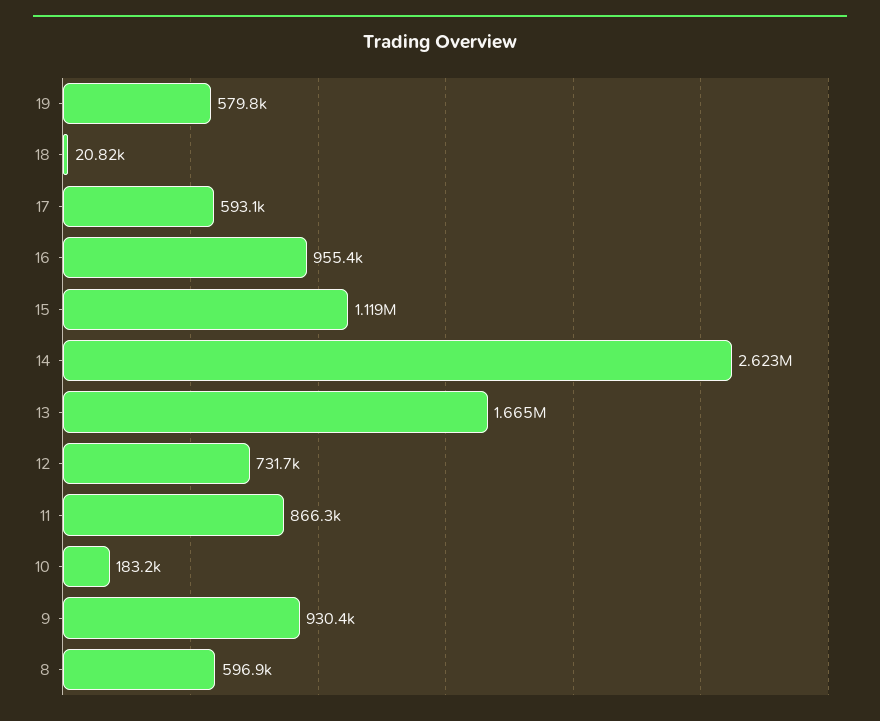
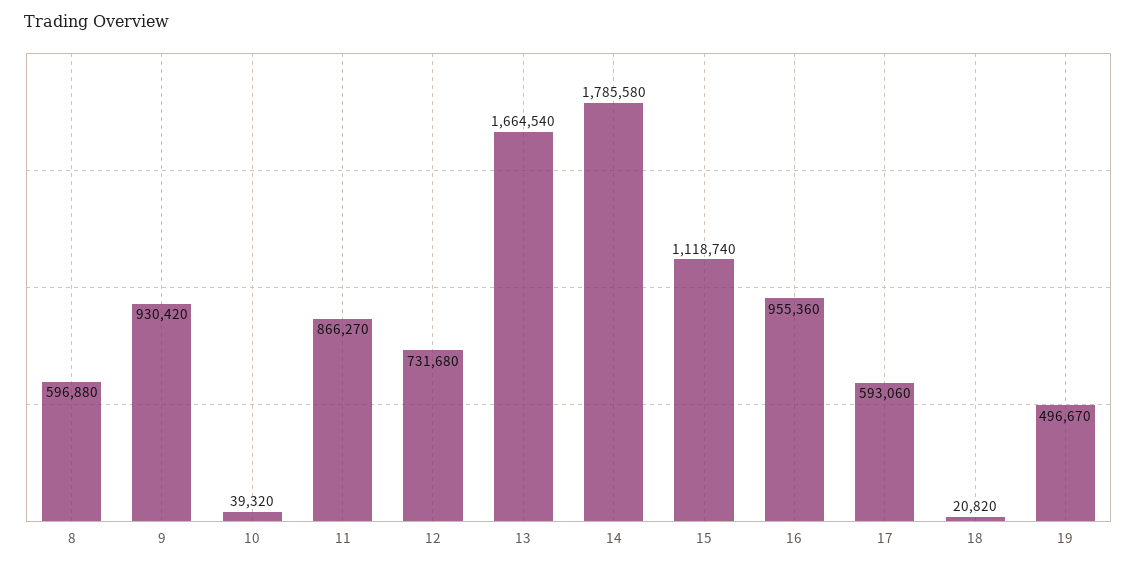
19: 579800 -> 496670
14: 2623000 -> 1785580
10: 183200 -> 39320

